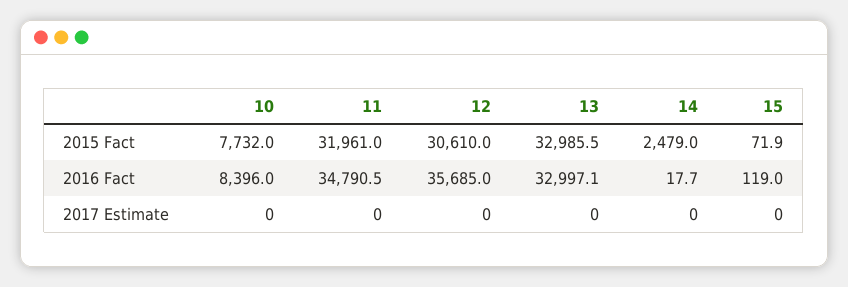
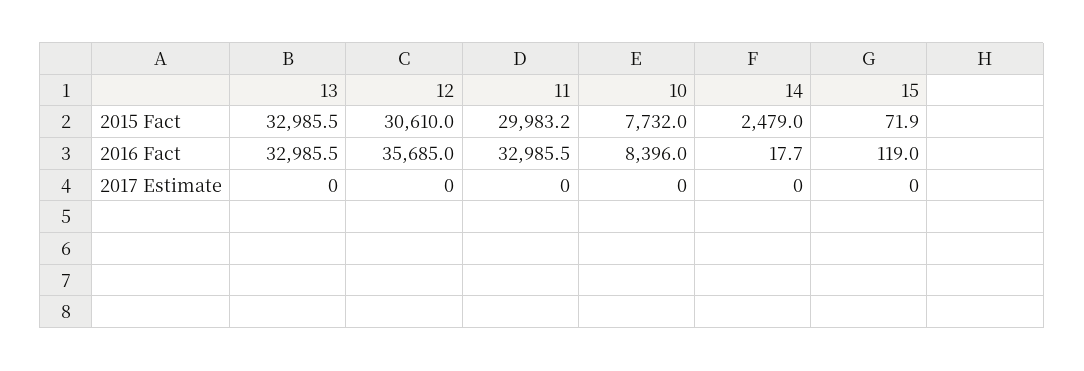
11, 2015 Fact: 31961 -> 29983.2
11, 2016 Fact: 34790.5 -> 32985.5
13, 2016 Fact: 32997.1 -> 32985.5

